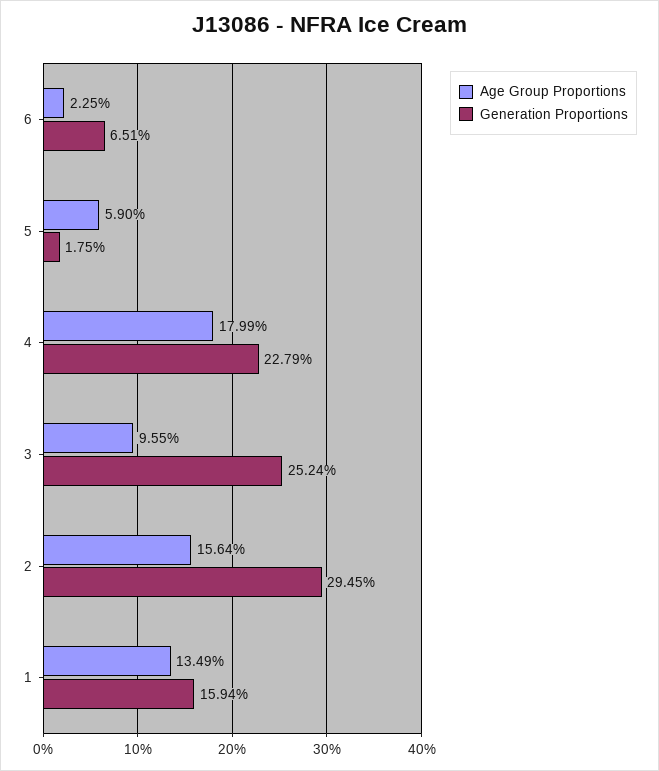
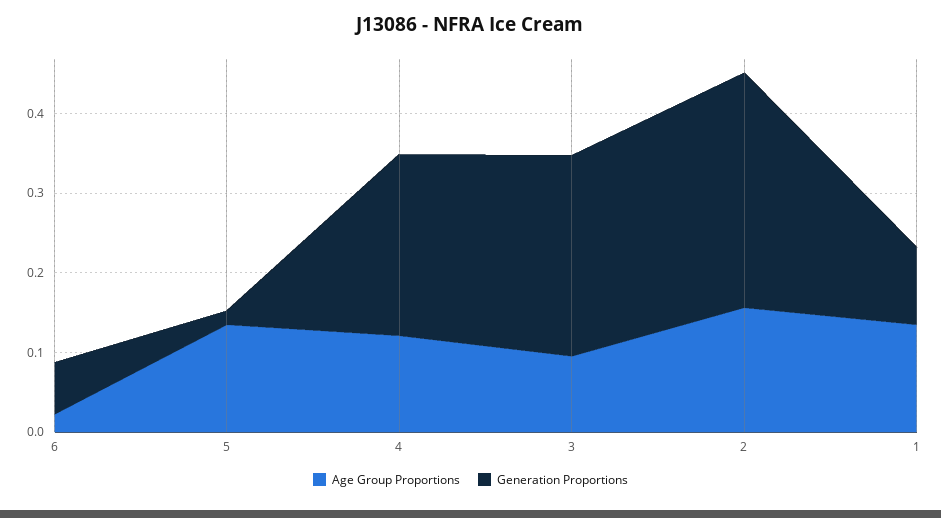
Age Group Proportions, 5: 0.059 -> 0.14
Age Group Proportions, 4: 0.1799 -> 0.12
Generation Proportions, 1: 0.1594 -> 0.1

